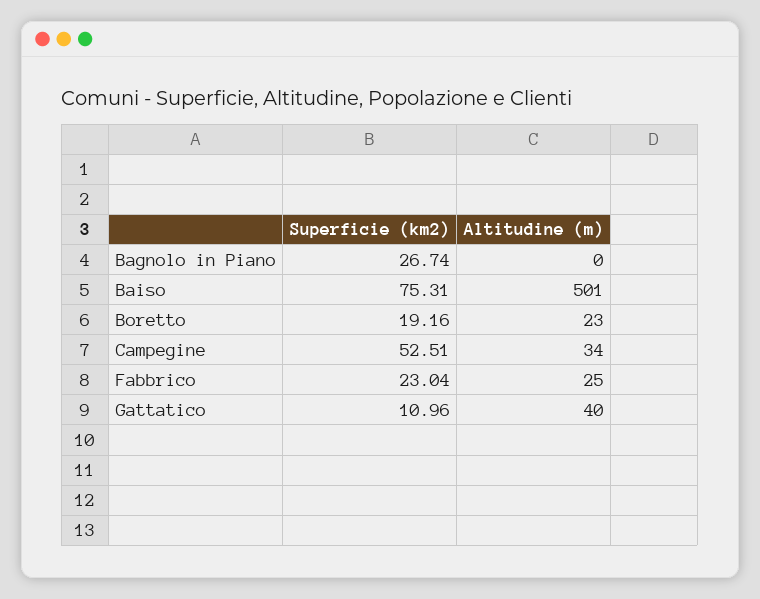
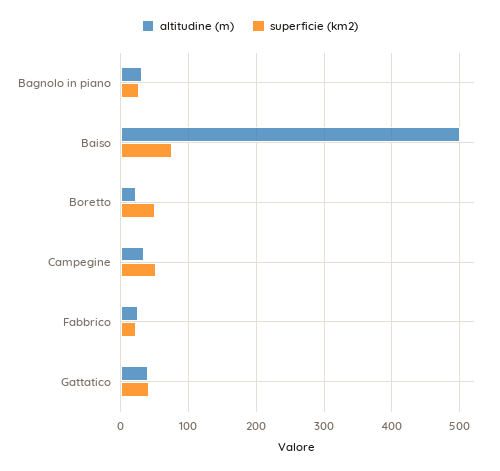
Altitudine (m), Bagnolo in Piano: 0 -> 30
Superficie (km2), Boretto: 19.16 -> 50
Superficie (km2), Gattatico: 10.96 -> 40

